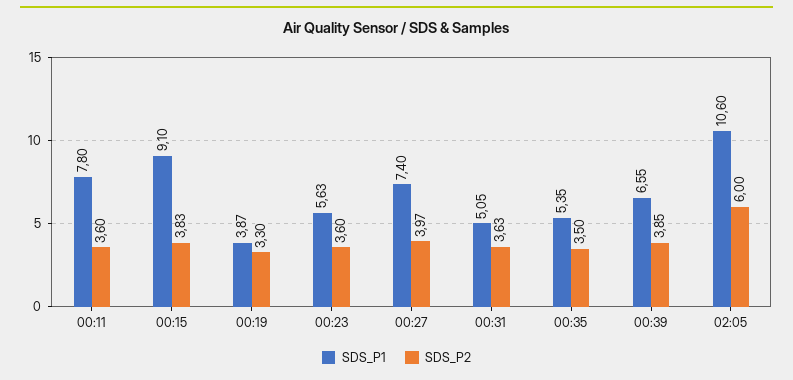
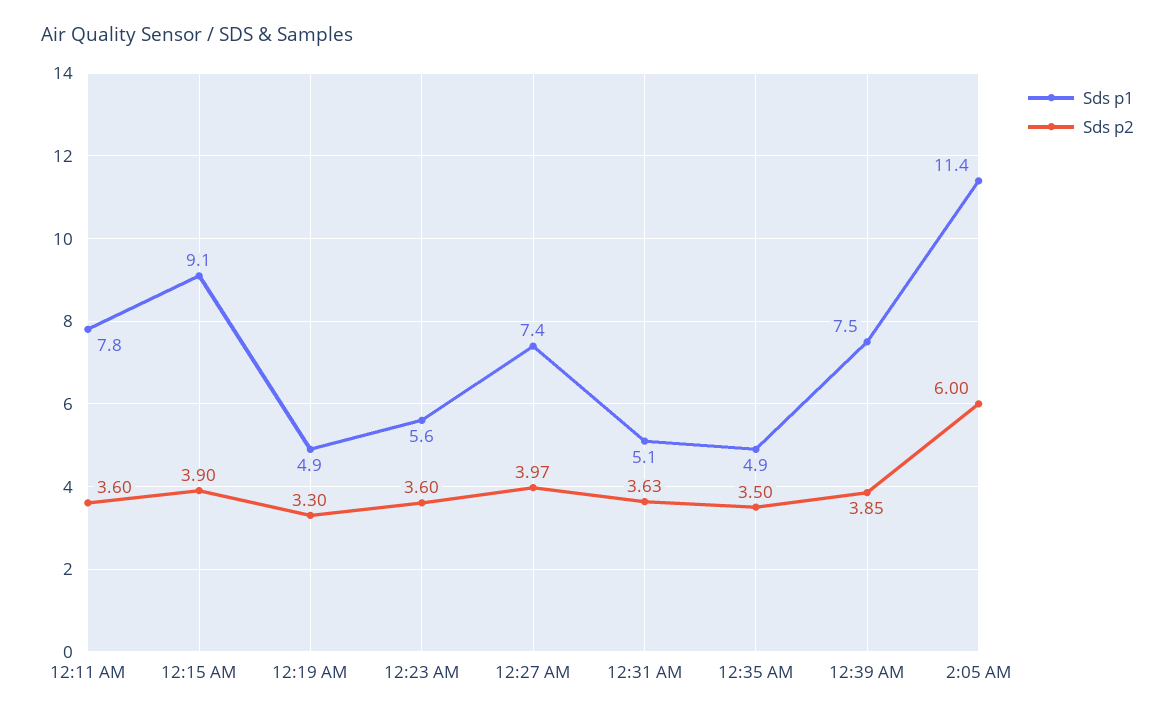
SDS_P2, 00:15: 3.83 -> 3.9
SDS_P1, 00:19: 3.87 -> 4.9
SDS_P1, 00:35: 5.35 -> 4.9
SDS_P1, 00:39: 6.55 -> 7.5
SDS_P1, 02:05: 10.6 -> 11.4

